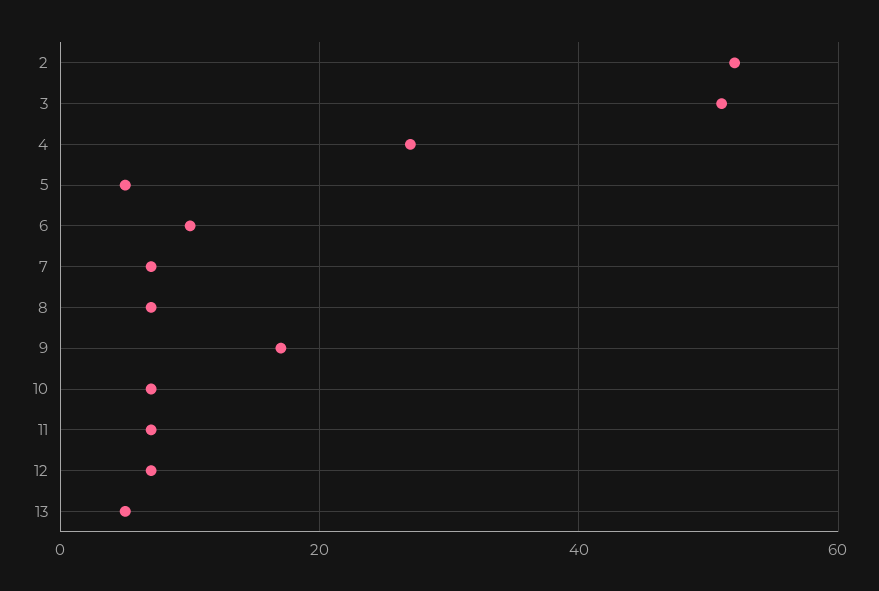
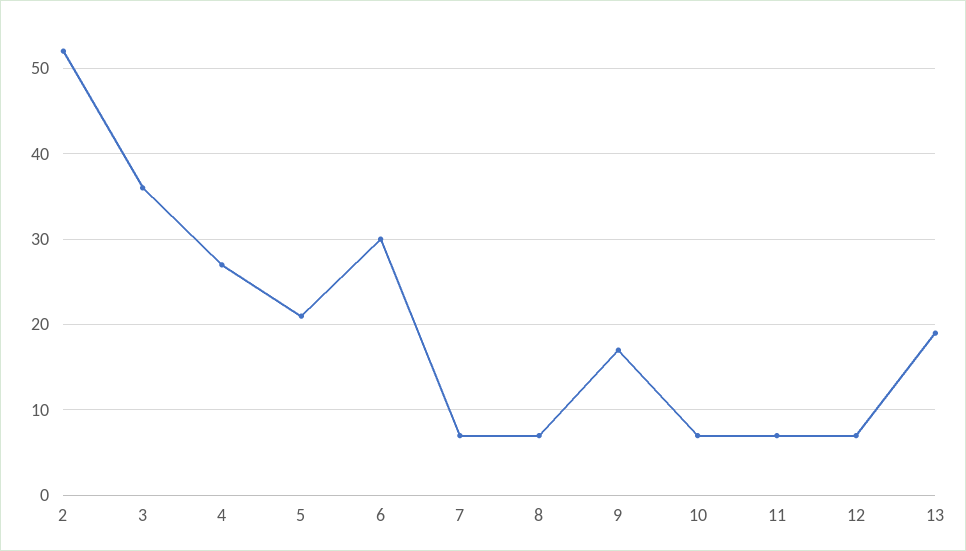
3: 50 -> 36
5: 5 -> 21
6: 10 -> 30
13: 5 -> 19

